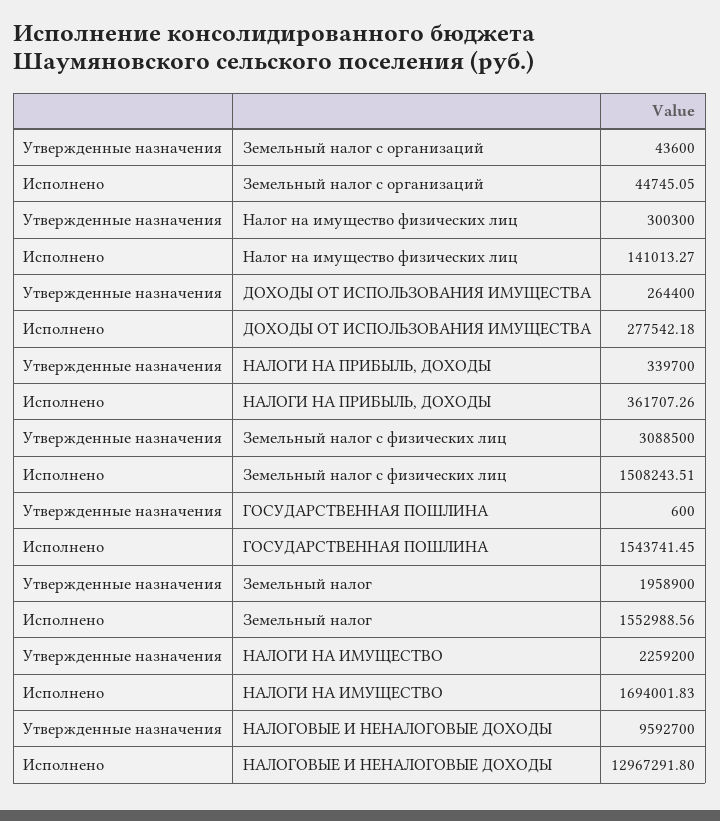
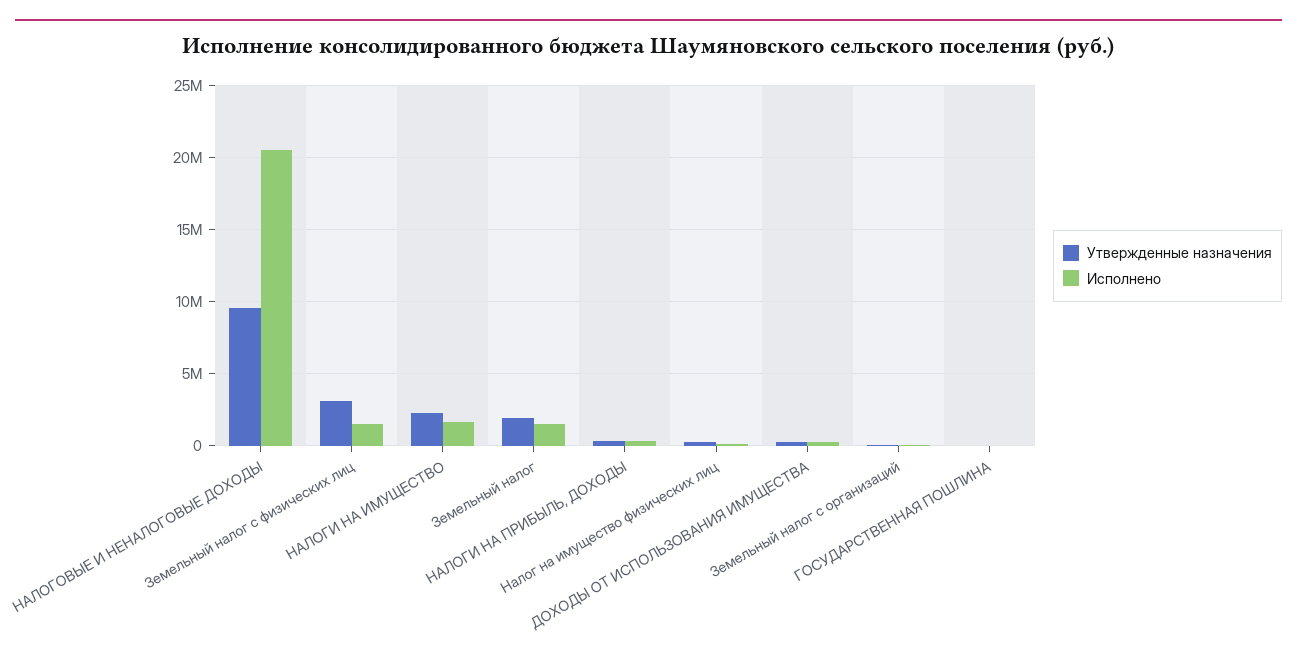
Исполнено, ГОСУДАРСТВЕННАЯ ПОШЛИНА: 1543741.45 -> 0
Исполнено, НАЛОГОВЫЕ И НЕНАЛОГОВЫЕ ДОХОДЫ: 12967291.8 -> 20500000

